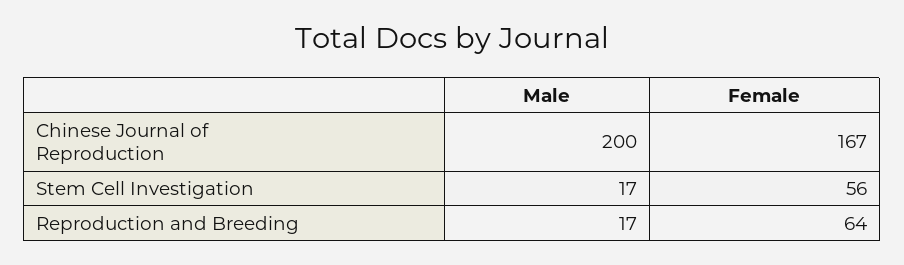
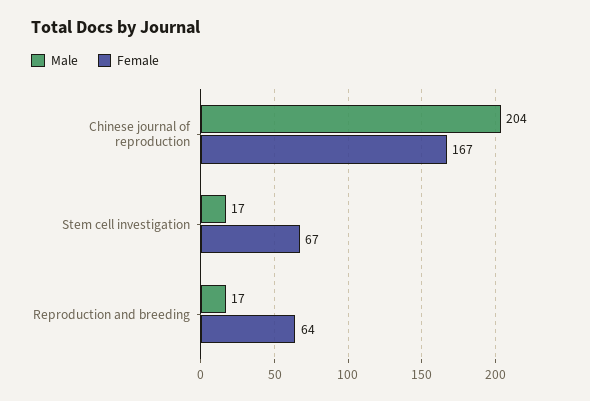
Male, Chinese Journal of Reproduction: 200 -> 204
Female, Stem Cell Investigation: 56 -> 67

